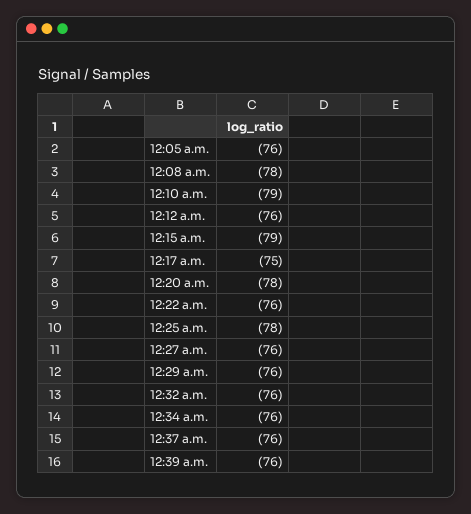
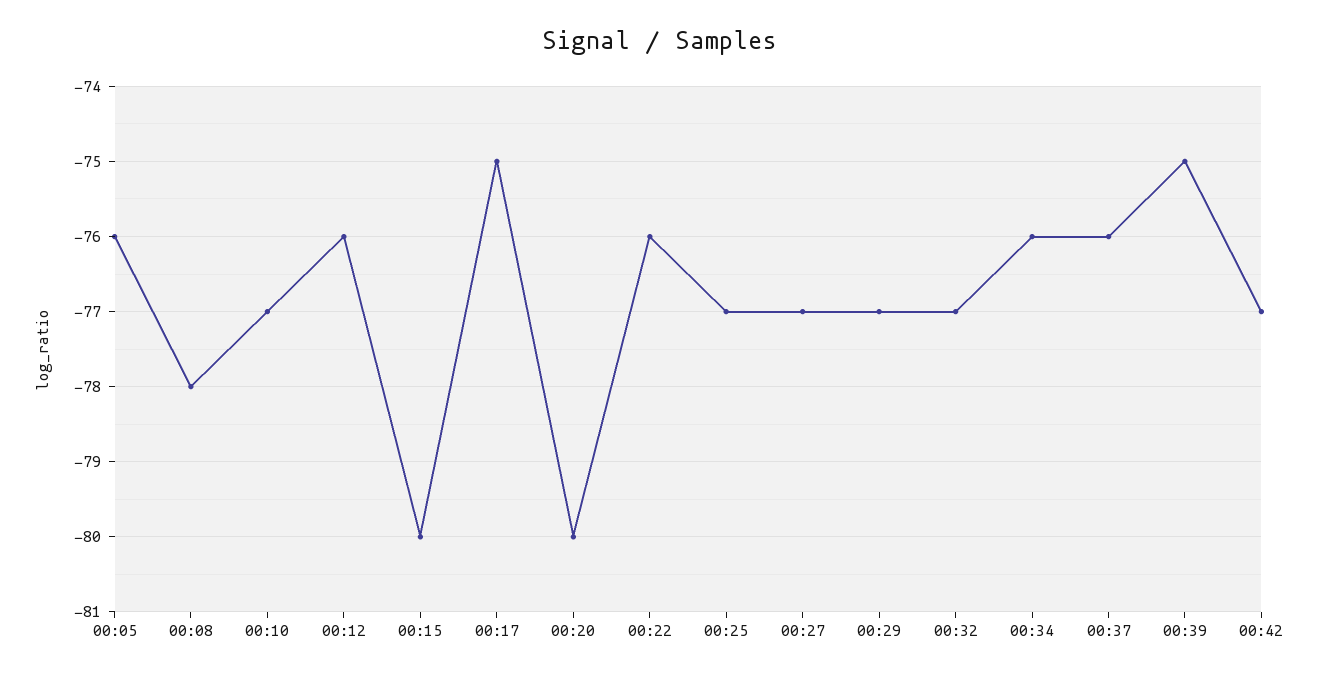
12:10 a.m.: -79 -> -77
12:15 a.m.: -79 -> -80
12:20 a.m.: -78 -> -80
12:25 a.m.: -78 -> -77
12:27 a.m.: -76 -> -77
12:29 a.m.: -76 -> -77
12:32 a.m.: -76 -> -77
12:39 a.m.: -76 -> -75
00:42: none -> -77

